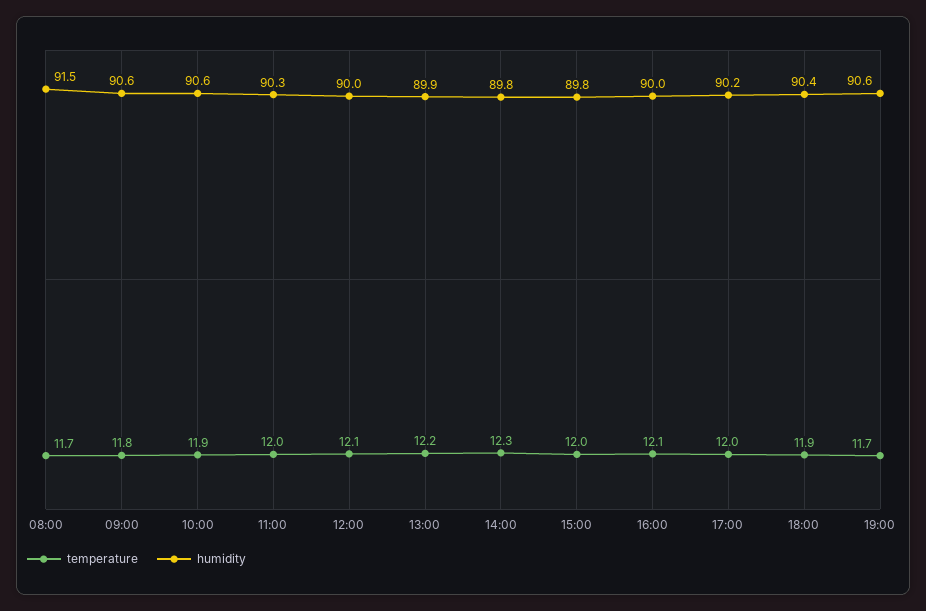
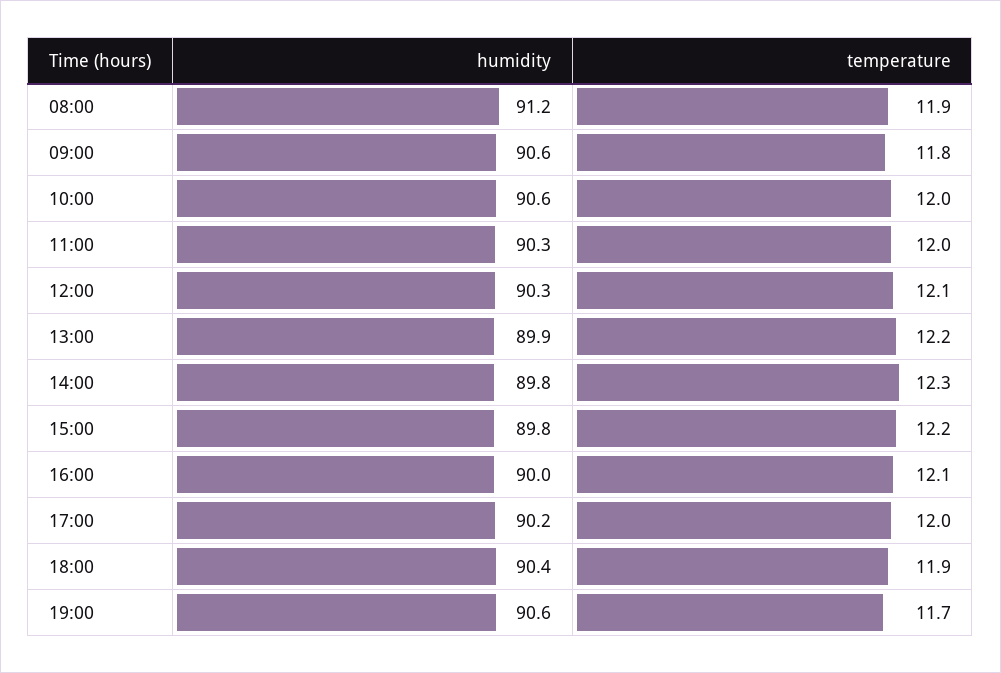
temperature, 08:00: 11.7 -> 11.9
humidity, 08:00: 91.5 -> 91.2
temperature, 10:00: 11.9 -> 12
humidity, 12:00: 90 -> 90.3
temperature, 15:00: 12 -> 12.2

